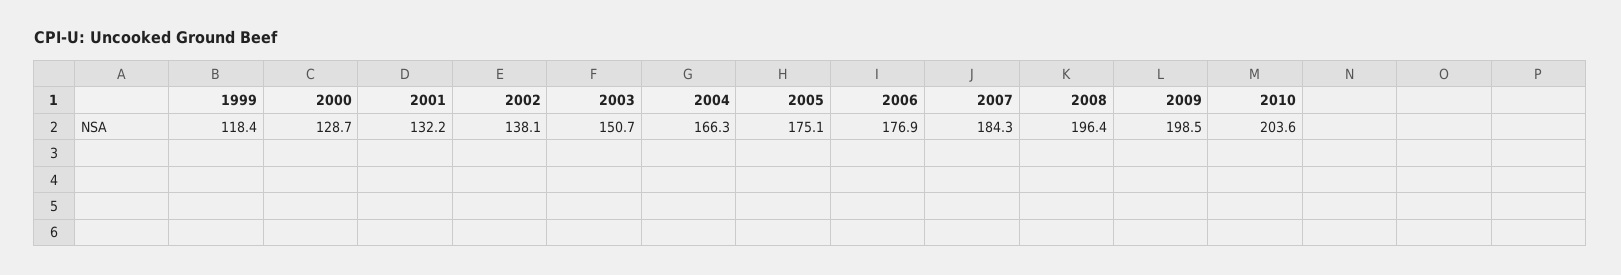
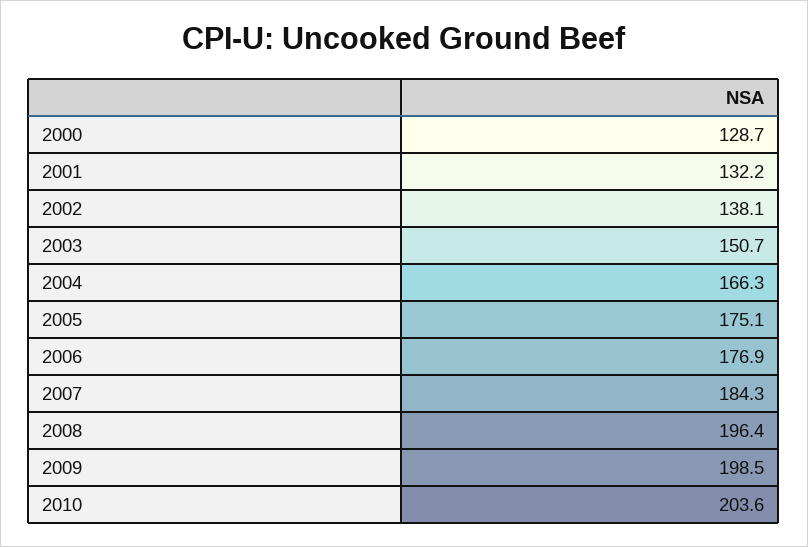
1999: 118.4 -> none

